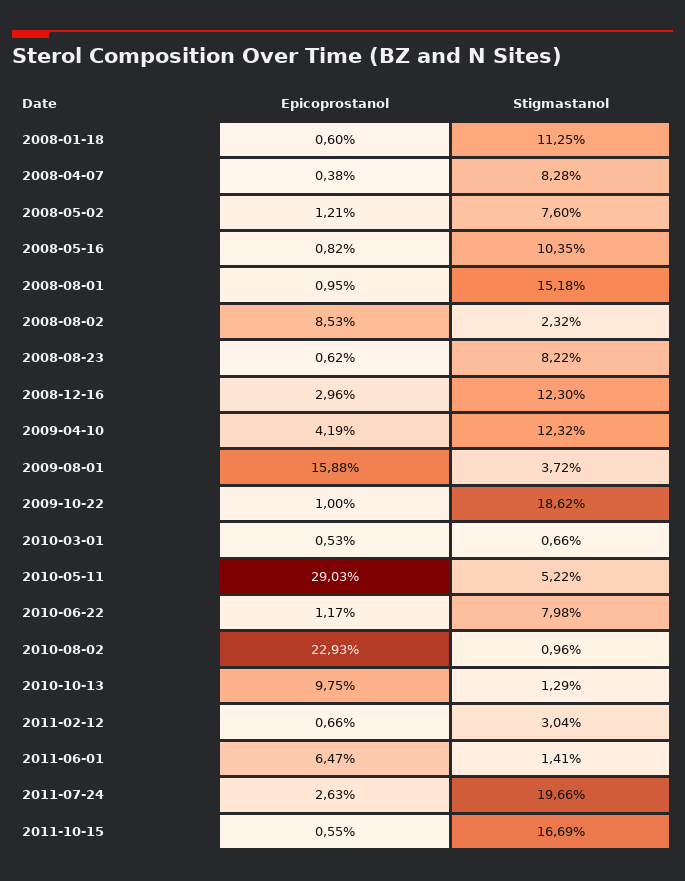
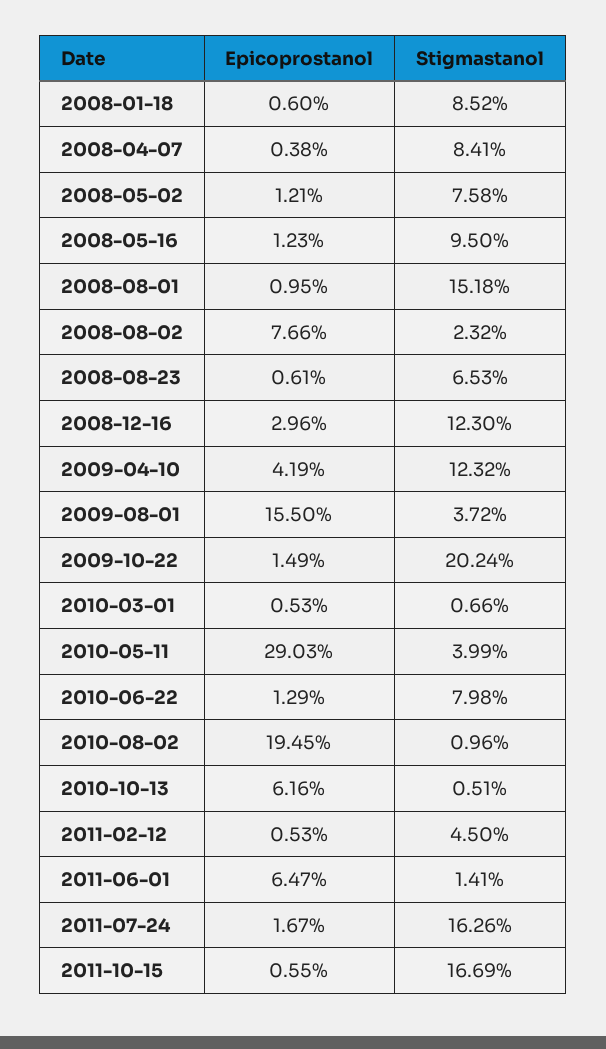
Stigmastanol, 2008-01-18: 11.25 -> 8.52
Stigmastanol, 2008-04-07: 8.28 -> 8.41
Stigmastanol, 2008-05-02: 7.6 -> 7.58
Epicoprostanol, 2008-05-16: 0.82 -> 1.23
Stigmastanol, 2008-05-16: 10.35 -> 9.5
Epicoprostanol, 2008-08-02: 8.53 -> 7.66
Epicoprostanol, 2008-08-23: 0.62 -> 0.61
Stigmastanol, 2008-08-23: 8.22 -> 6.53
Epicoprostanol, 2009-08-01: 15.88 -> 15.5
Epicoprostanol, 2009-10-22: 1 -> 1.49
Stigmastanol, 2009-10-22: 18.62 -> 20.24
Stigmastanol, 2010-05-11: 5.22 -> 3.99
Epicoprostanol, 2010-06-22: 1.17 -> 1.29
Epicoprostanol, 2010-08-02: 22.93 -> 19.45
Epicoprostanol, 2010-10-13: 9.75 -> 6.16
Stigmastanol, 2010-10-13: 1.29 -> 0.51
Epicoprostanol, 2011-02-12: 0.66 -> 0.53
Stigmastanol, 2011-02-12: 3.04 -> 4.5
Epicoprostanol, 2011-07-24: 2.63 -> 1.67
Stigmastanol, 2011-07-24: 19.66 -> 16.26

